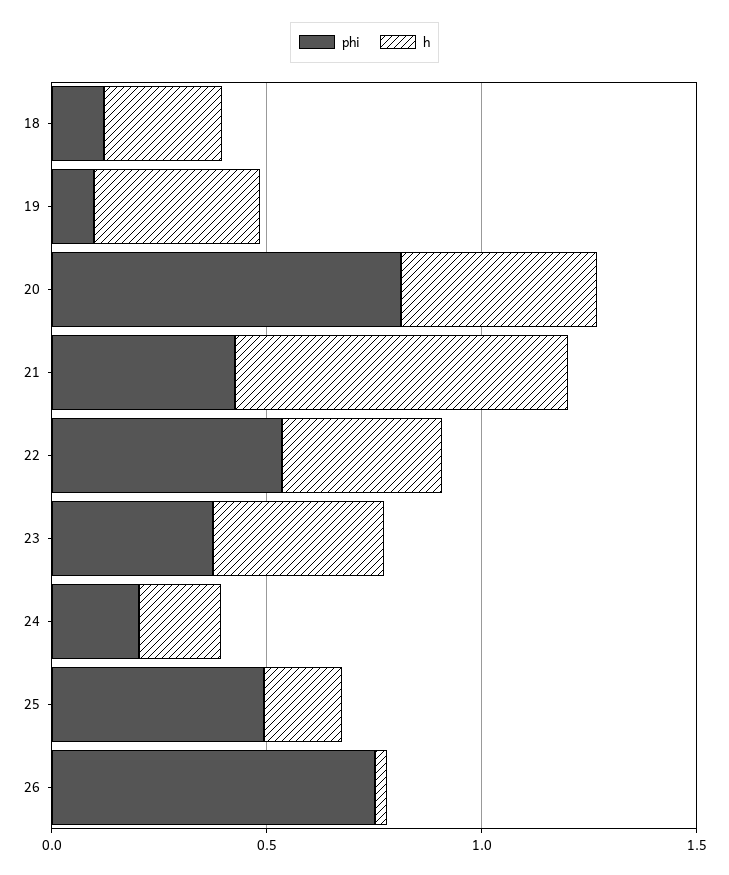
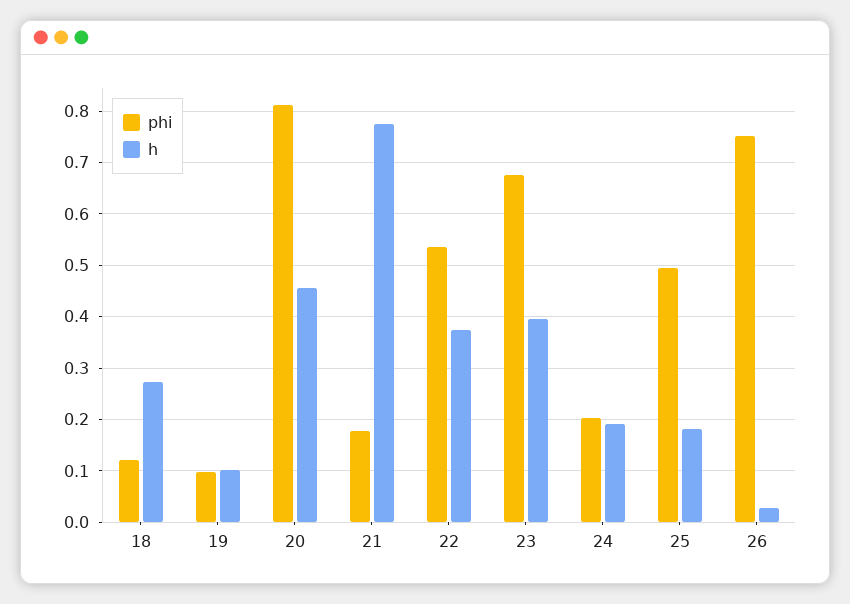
h, 19: 0.4 -> 0.1
phi, 21: 0.4 -> 0.18
phi, 23: 0.4 -> 0.68

